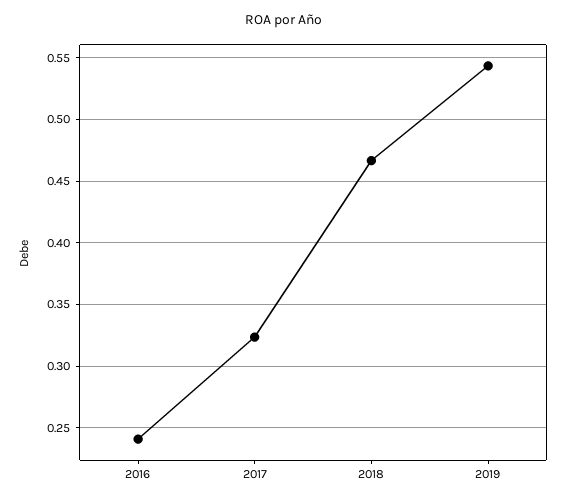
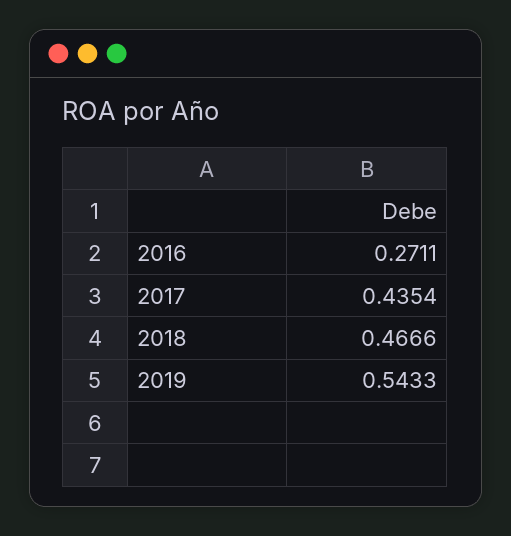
2016: 0.24 -> 0.2711
2017: 0.325 -> 0.4354

